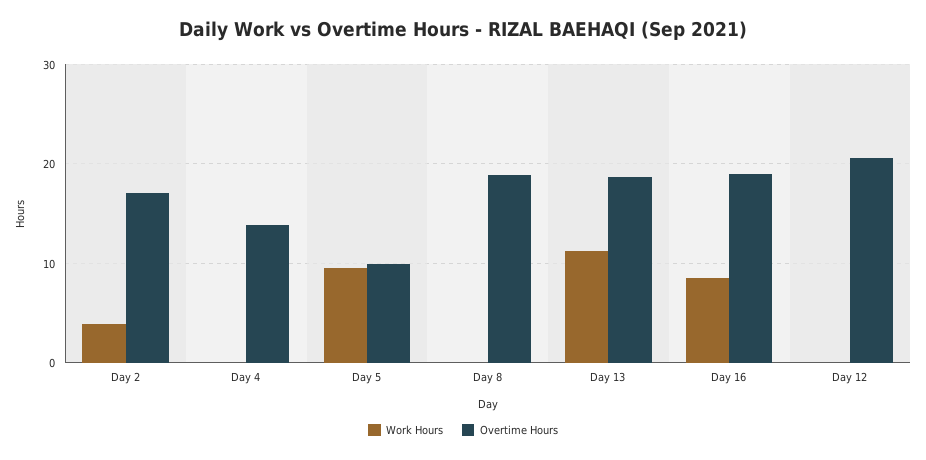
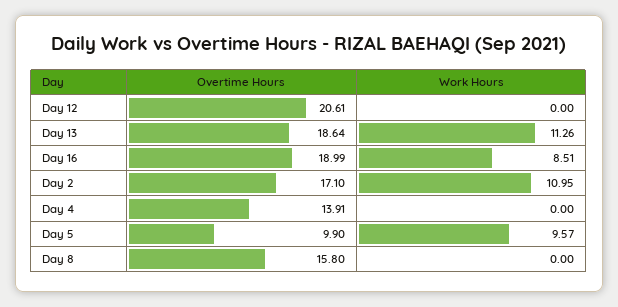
Work Hours, Day 2: 4 -> 10.95
Overtime Hours, Day 8: 19 -> 15.8

